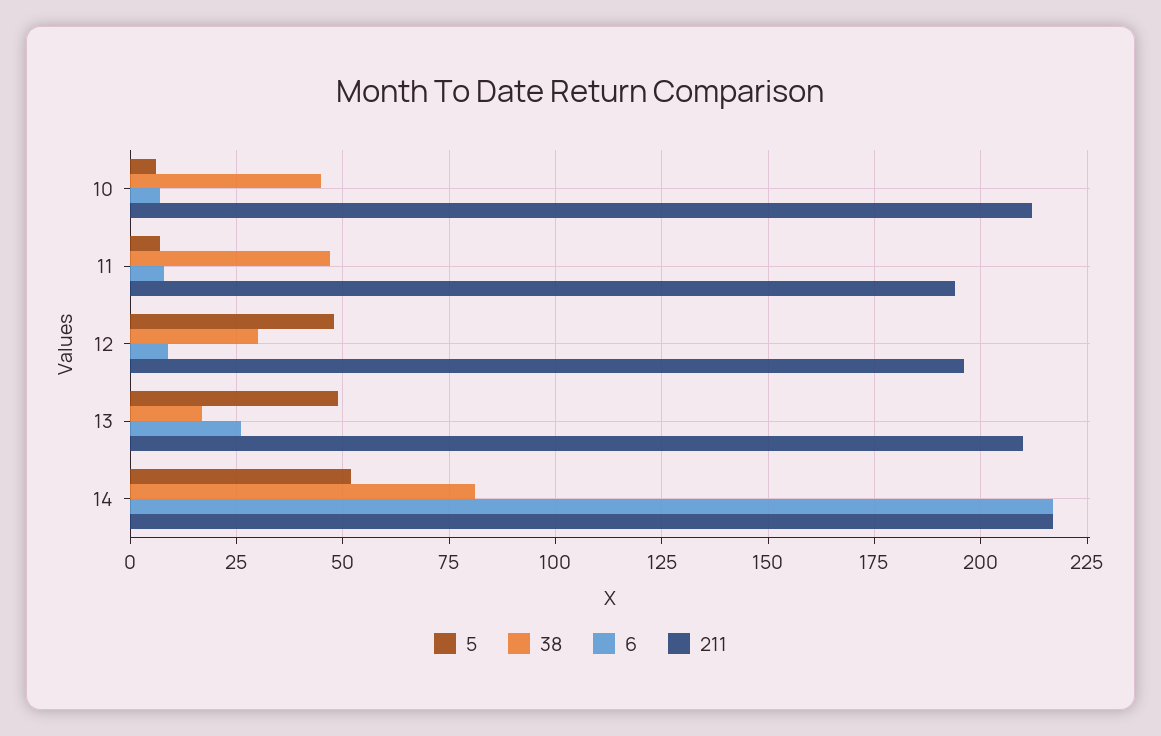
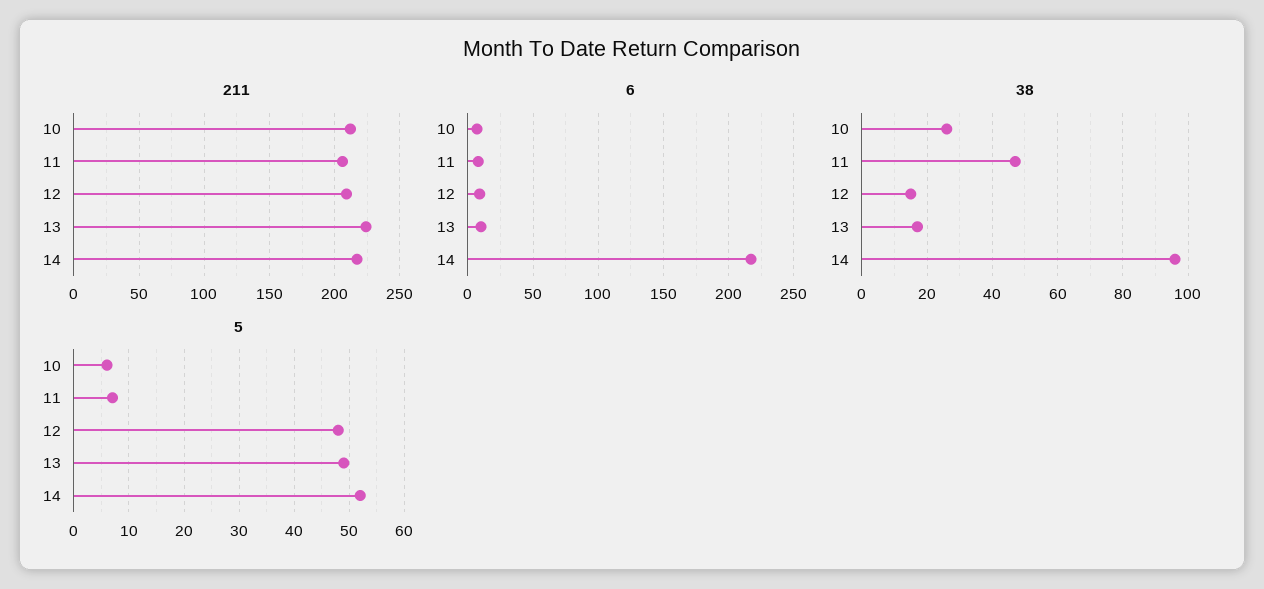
38, 10: 45 -> 25
211, 11: 195 -> 205
38, 12: 30 -> 15
211, 12: 195 -> 210
6, 13: 25 -> 10
211, 13: 210 -> 225
38, 14: 80 -> 95

